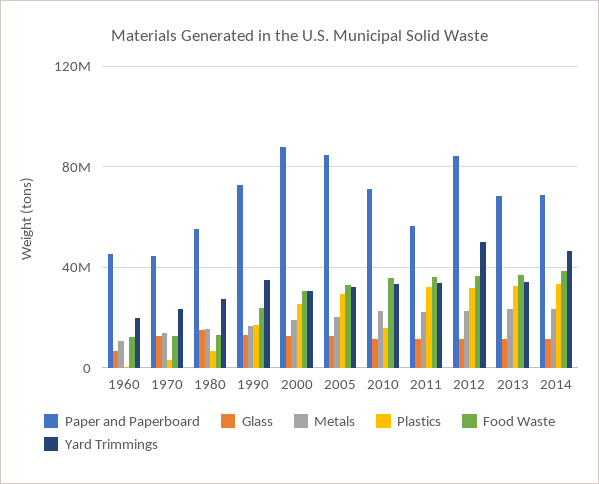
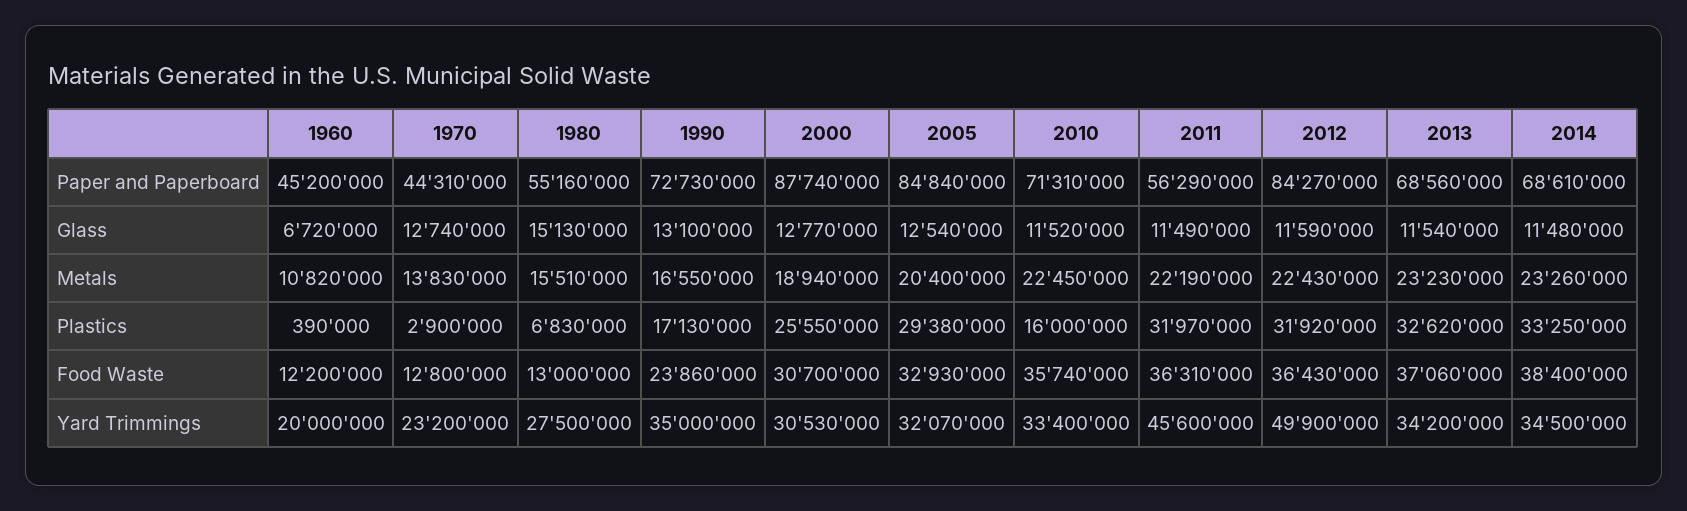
Yard Trimmings, 2011: 35000000 -> 45600000
Yard Trimmings, 2014: 45000000 -> 34500000

